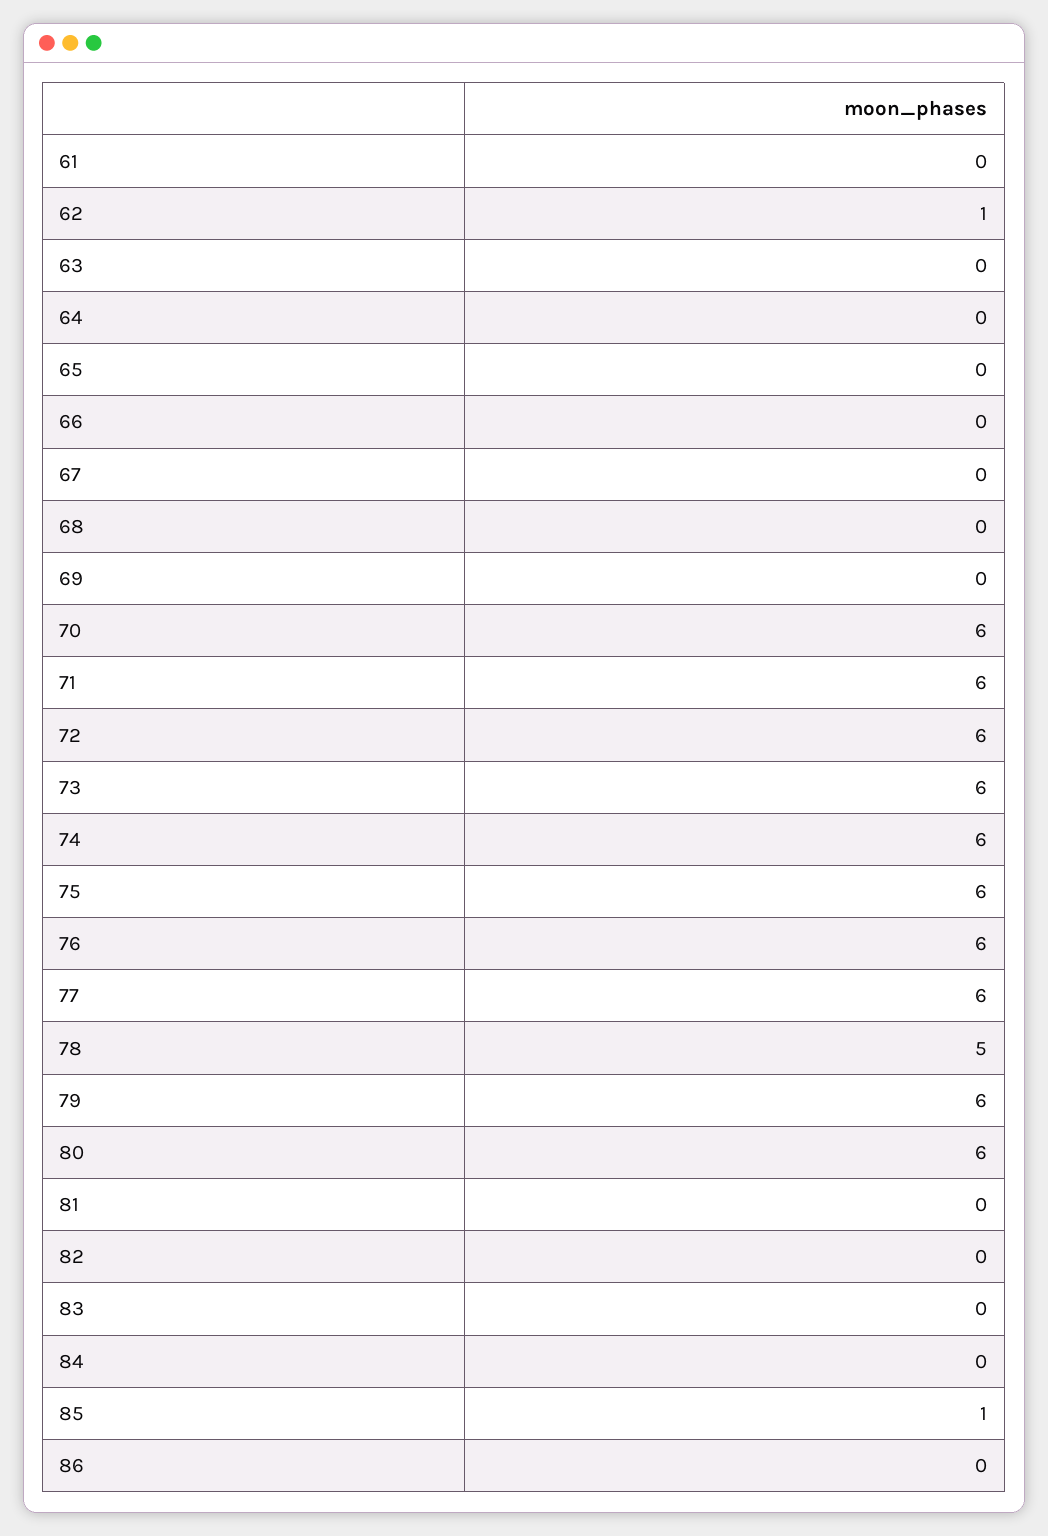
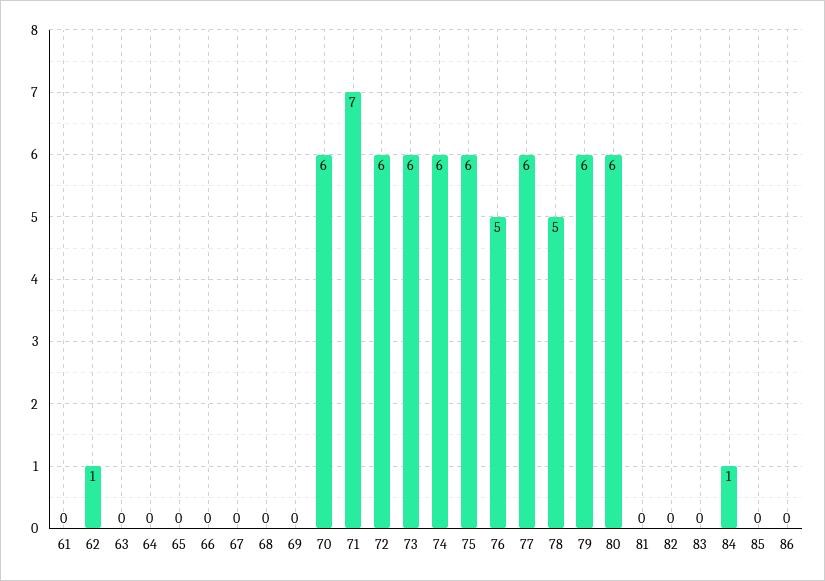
71: 6 -> 7
76: 6 -> 5
84: 0 -> 1
85: 1 -> 0

